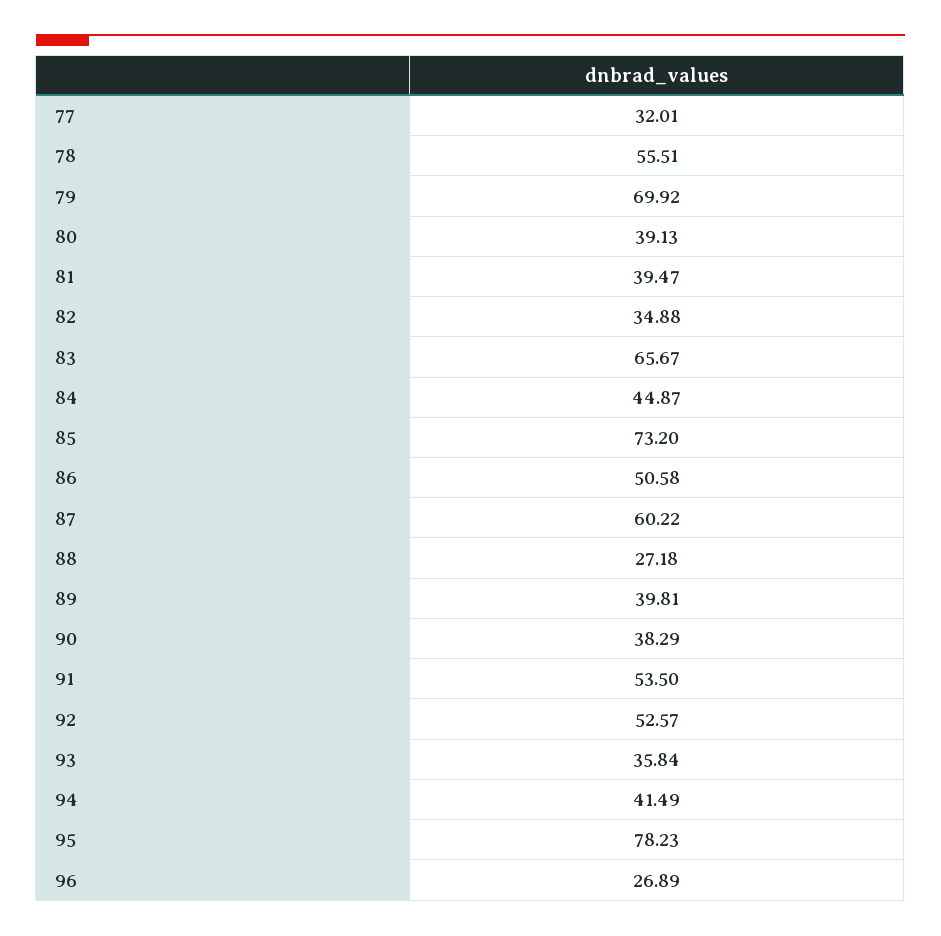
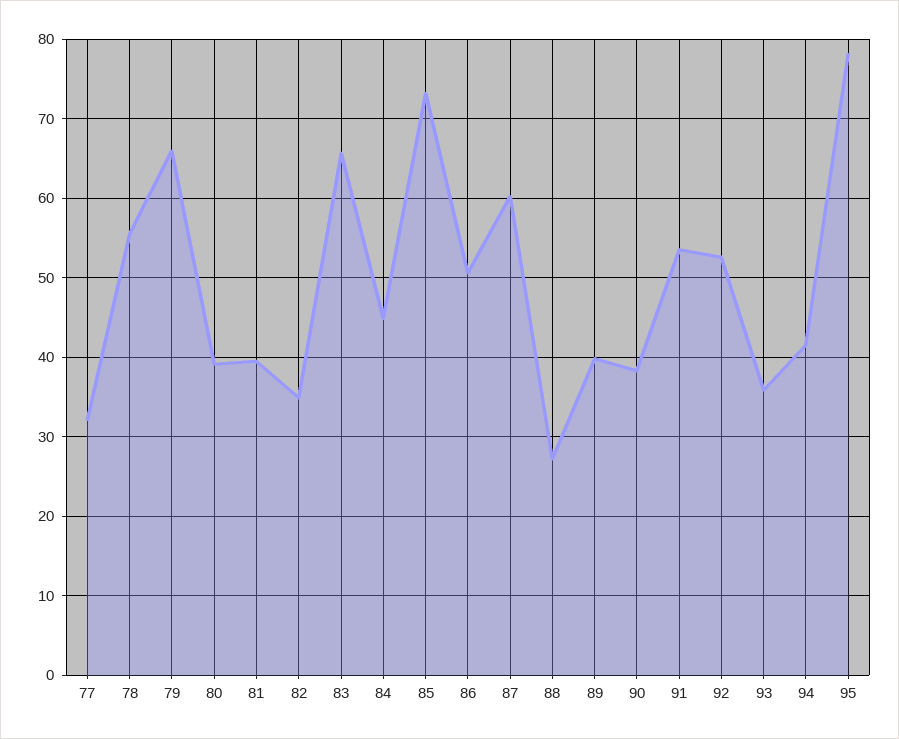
79: 69.92 -> 66
96: 26.89 -> none

